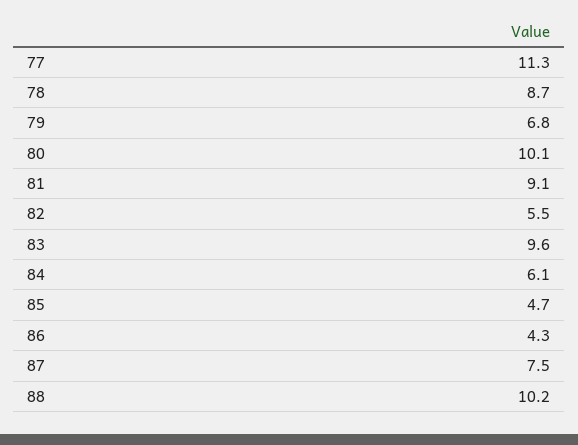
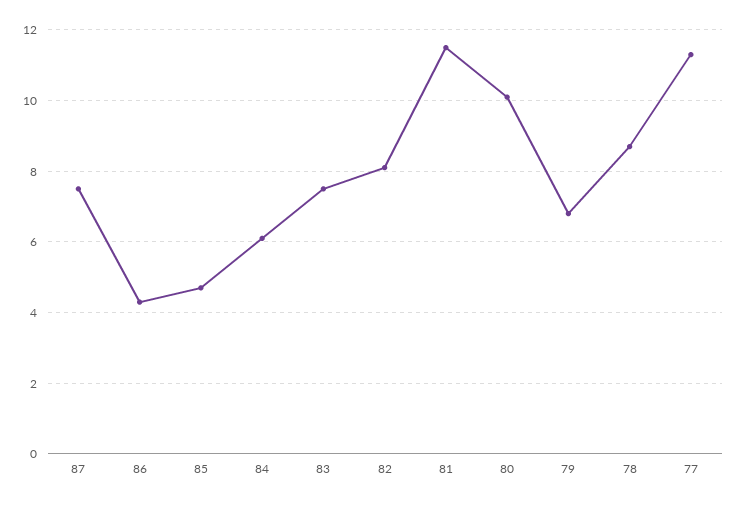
81: 9.1 -> 11.5
82: 5.5 -> 8
83: 9.6 -> 7.5
88: 10.2 -> none

